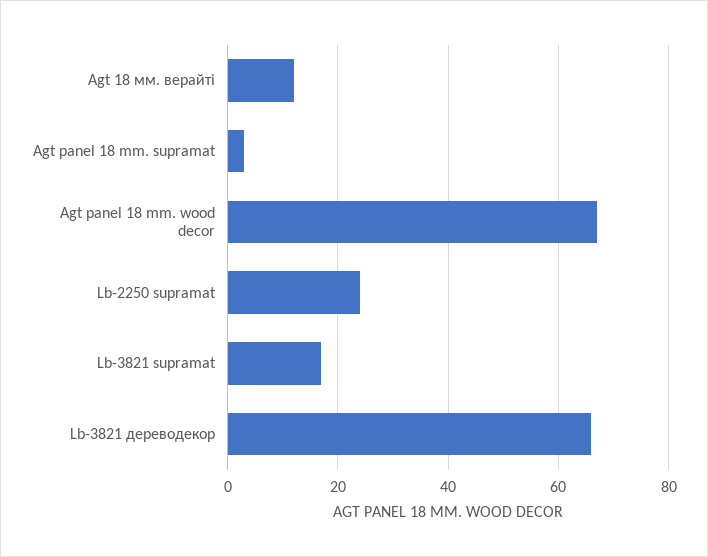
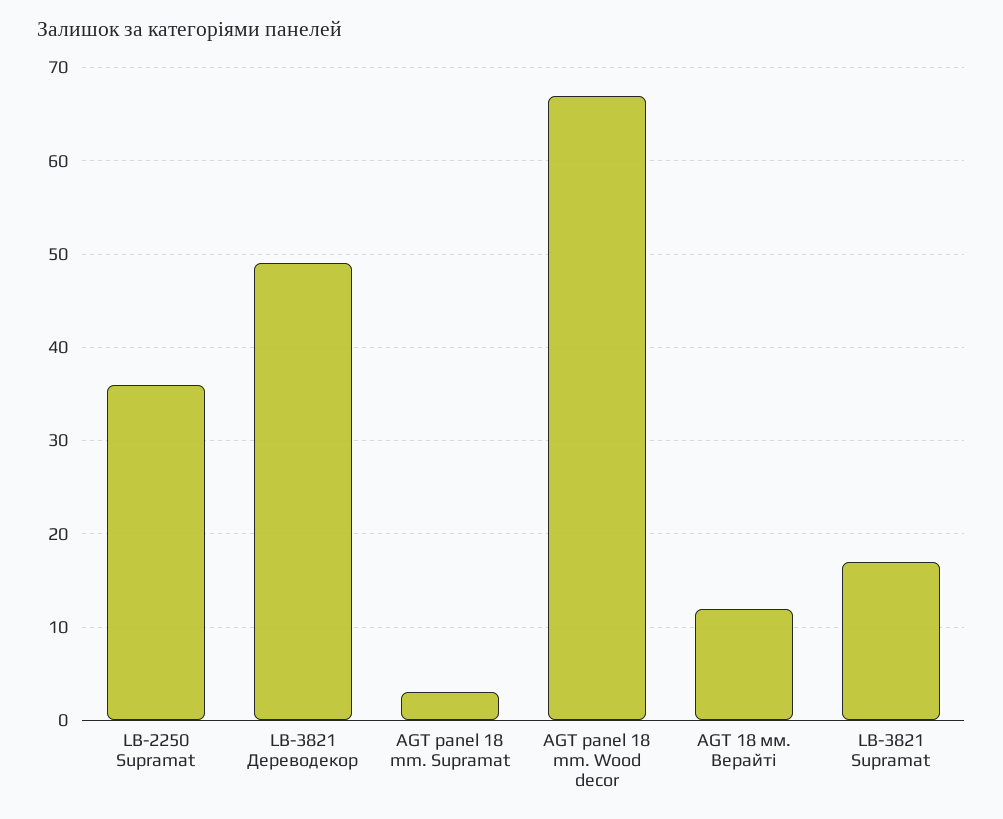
Lb-2250 supramat: 25 -> 36
Lb-3821 дереводекор: 65 -> 49

